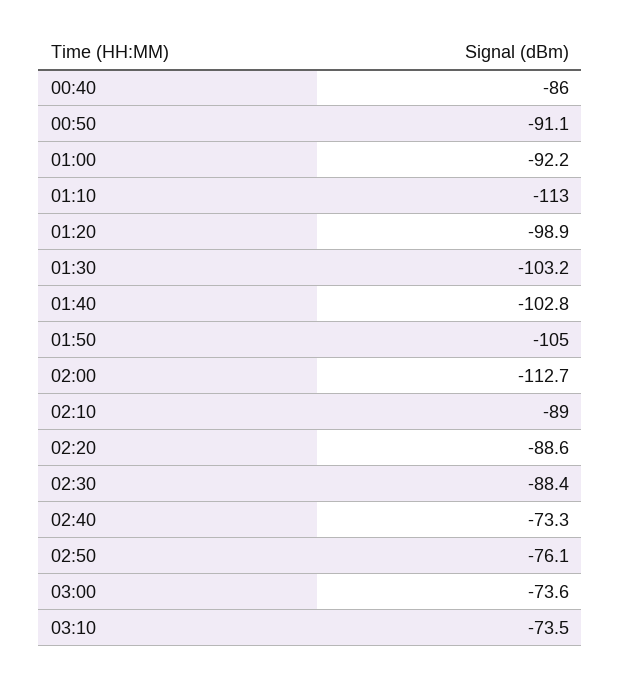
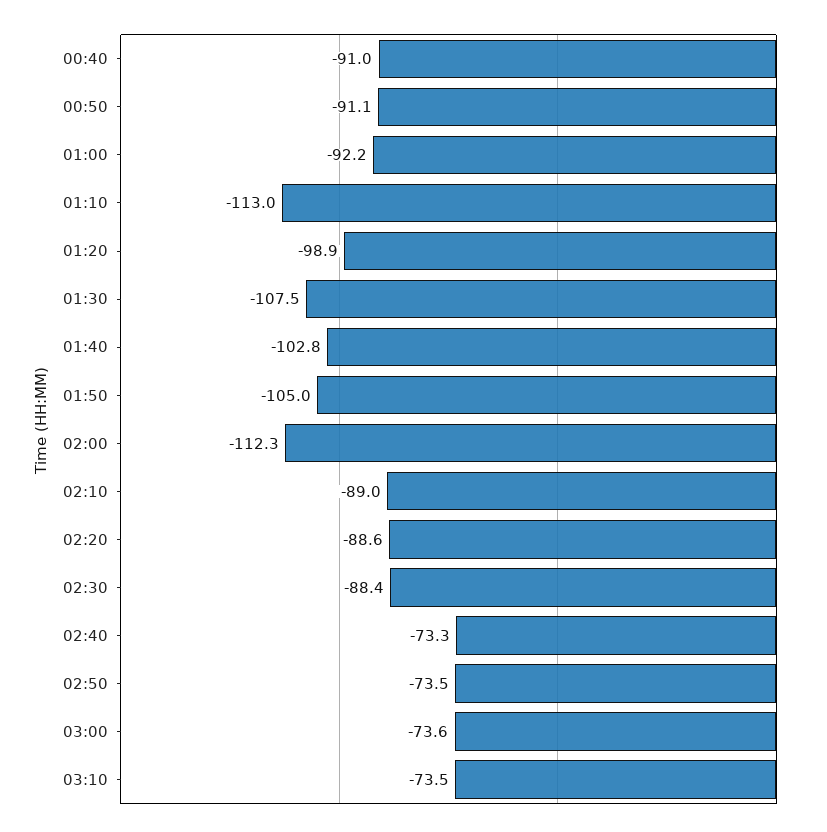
00:40: -86 -> -91
01:30: -103.2 -> -107.5
02:00: -112.7 -> -112.3
02:50: -76.1 -> -73.5

